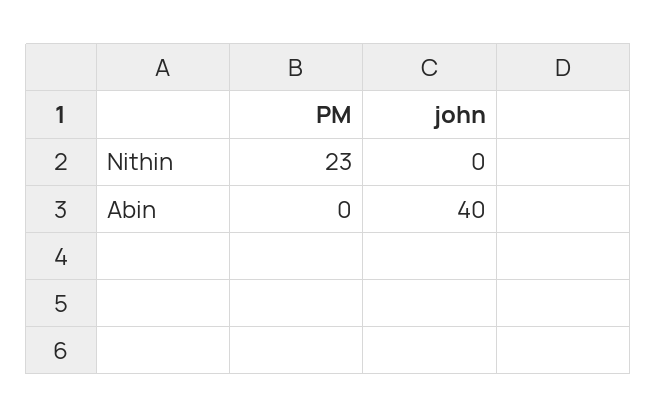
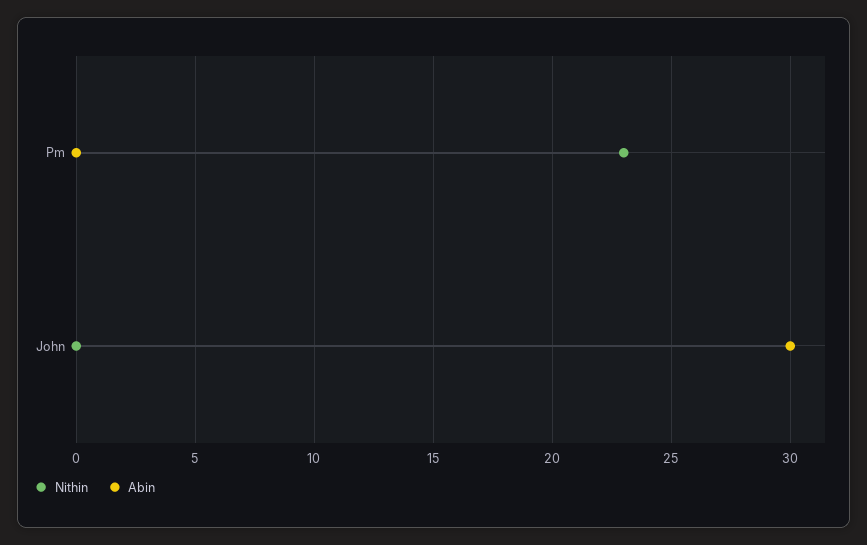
Abin, john: 40 -> 30

